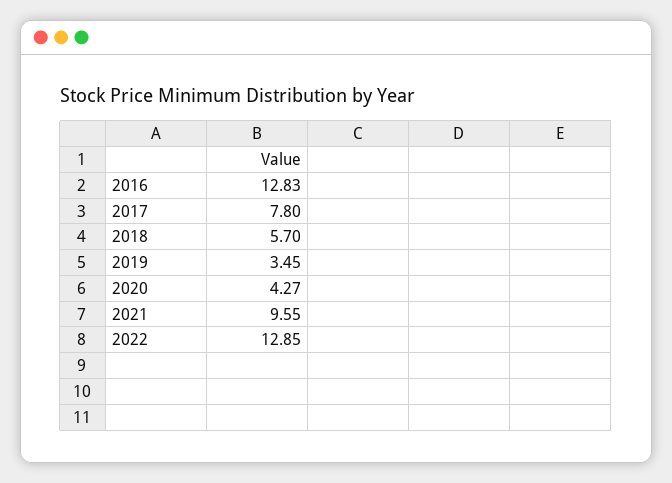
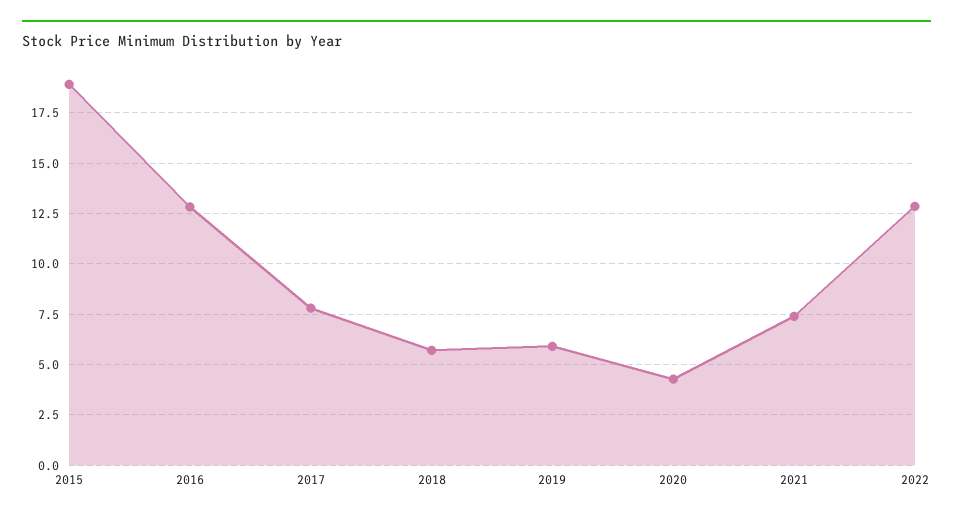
2019: 3.45 -> 6
2021: 9.55 -> 7.5
2015: none -> 19

